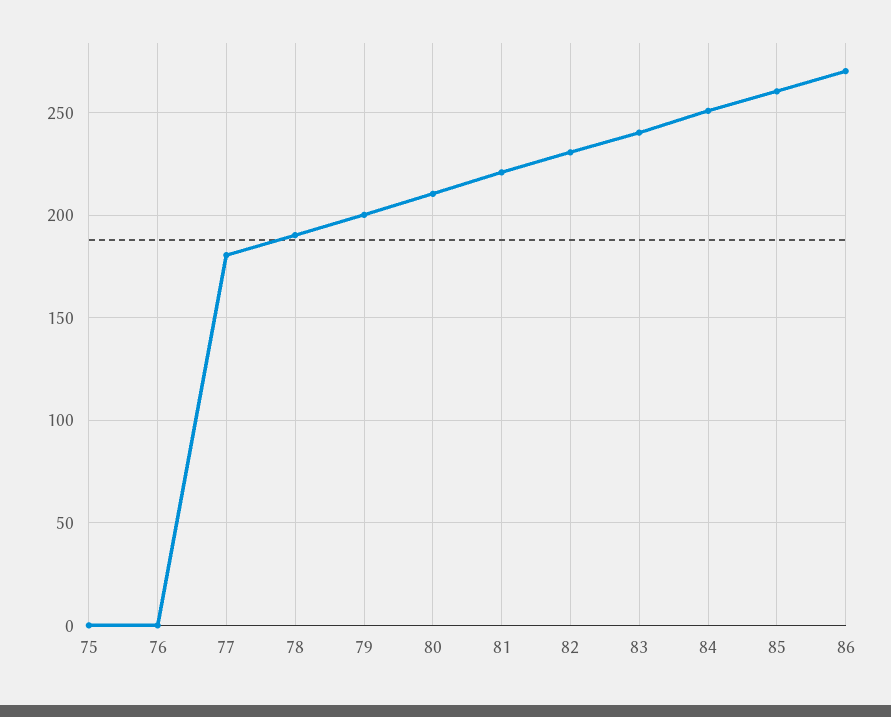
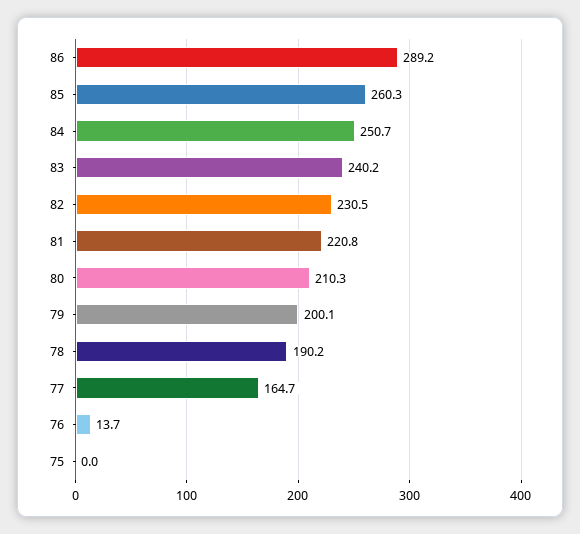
76: 0 -> 13.7
77: 180 -> 164.7
86: 270 -> 289.2

